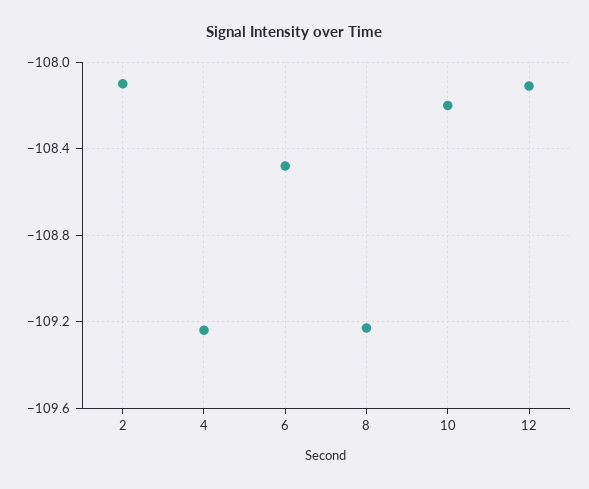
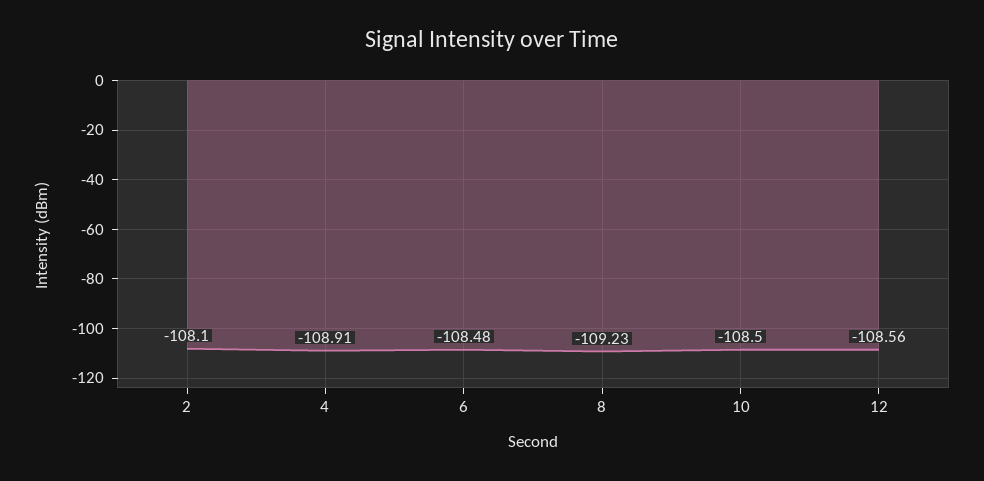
4: -109.25 -> -108.91
10: -108.2 -> -108.5
12: -108.1 -> -108.56

